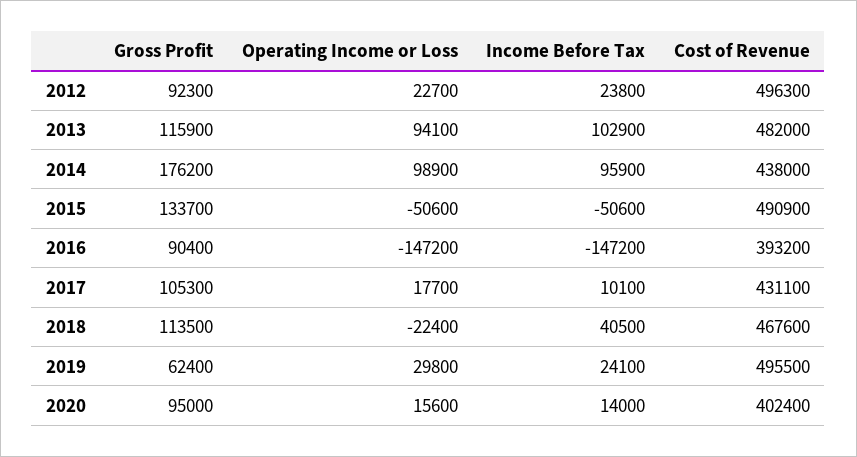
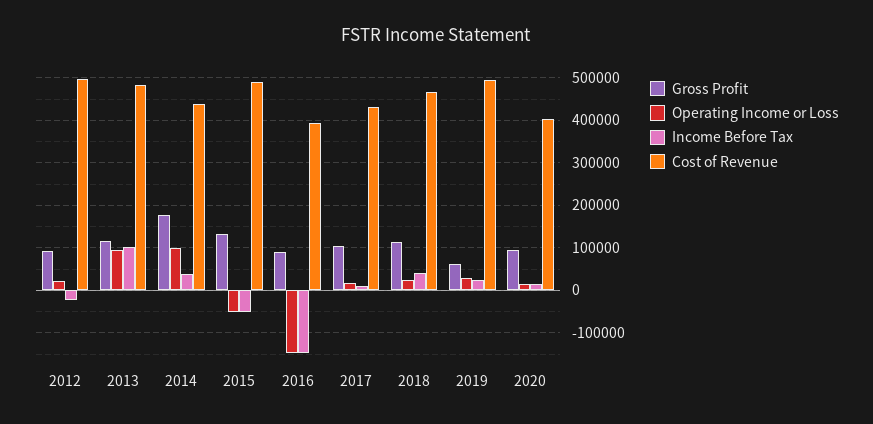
Income Before Tax, 2012: 23800 -> -20000
Income Before Tax, 2014: 95900 -> 40000
Operating Income or Loss, 2018: -22400 -> 20000

